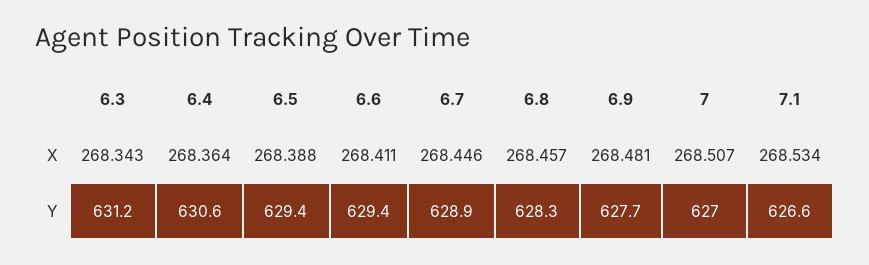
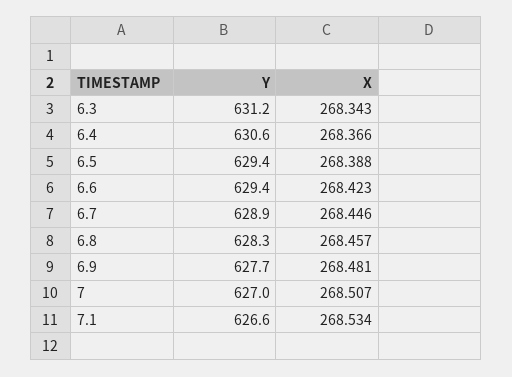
6.4, X: 268.364 -> 268.366
6.6, X: 268.411 -> 268.423

